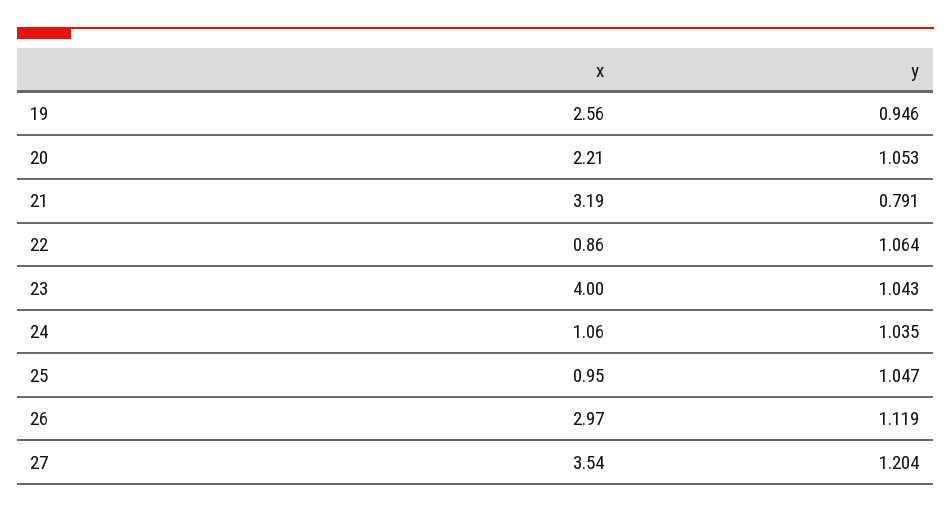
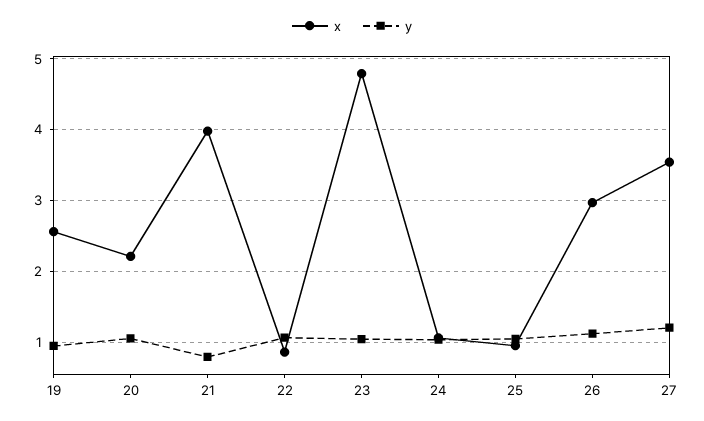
x, 21: 3.19 -> 4
x, 23: 4 -> 4.8

